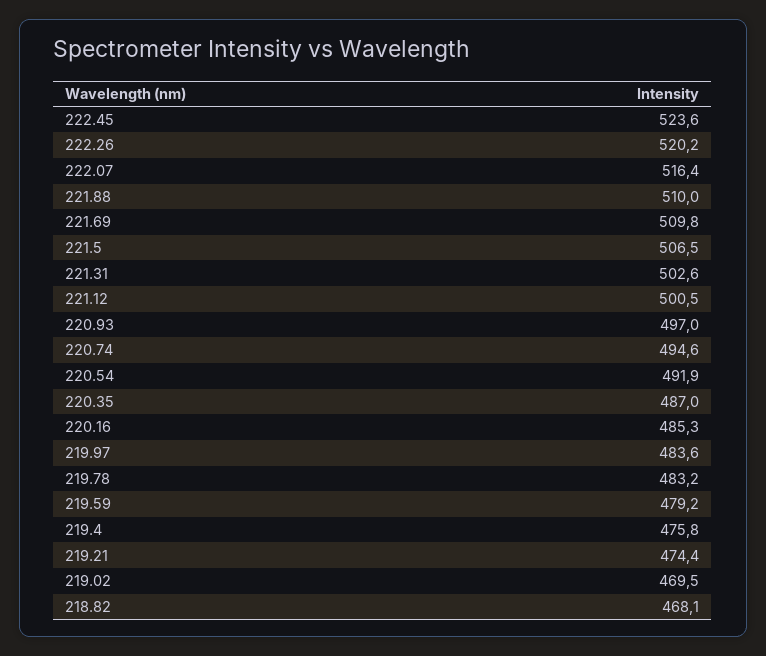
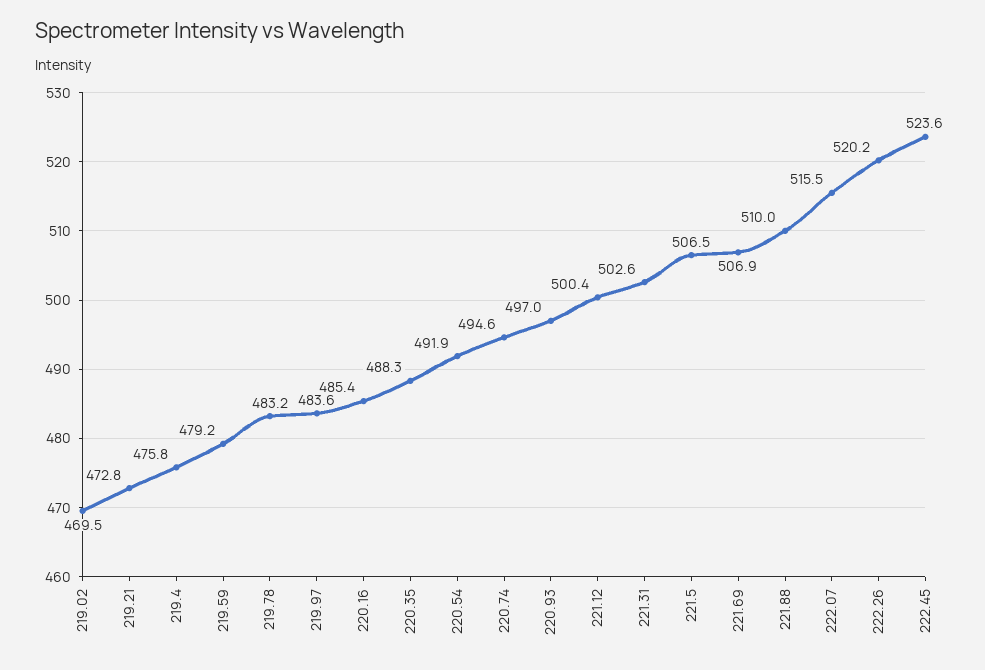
222.07: 516.4 -> 515.5
221.69: 509.8 -> 506.9
221.12: 500.5 -> 500.4
220.35: 487 -> 488.3
220.16: 485.3 -> 485.4
219.21: 474.4 -> 472.8
218.82: 468.1 -> none

